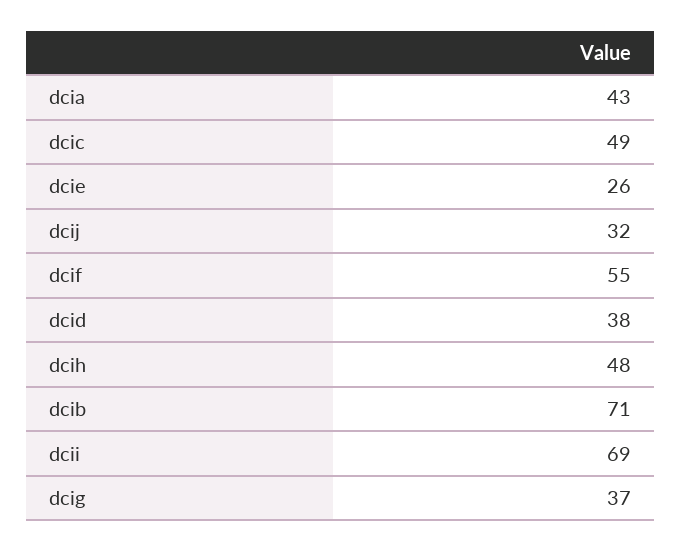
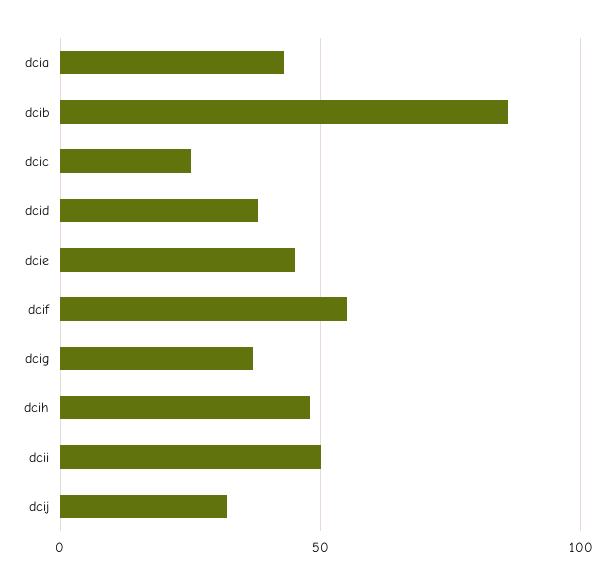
dcic: 49 -> 25
dcie: 26 -> 45
dcib: 71 -> 85
dcii: 69 -> 50

